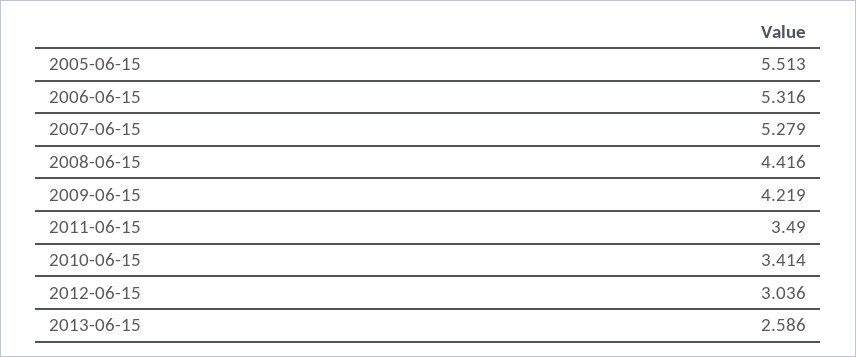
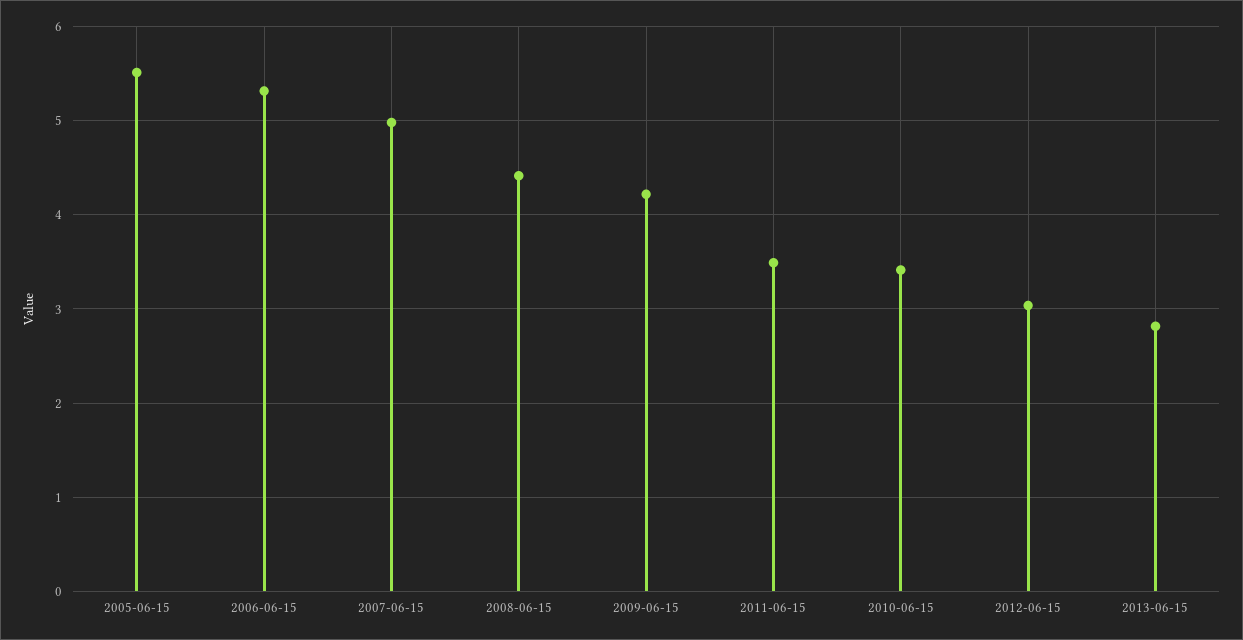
2007-06-15: 5.279 -> 5
2013-06-15: 2.586 -> 2.8

